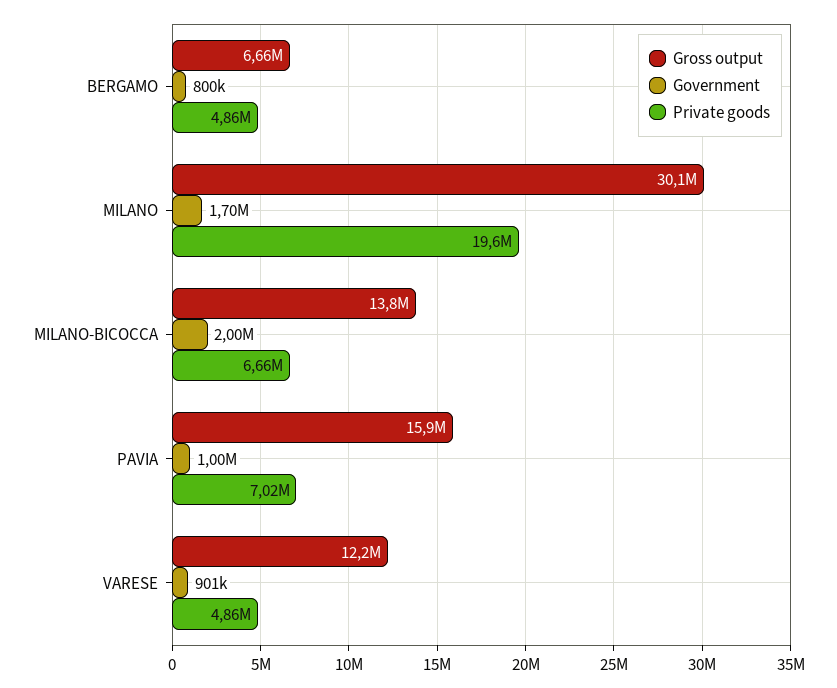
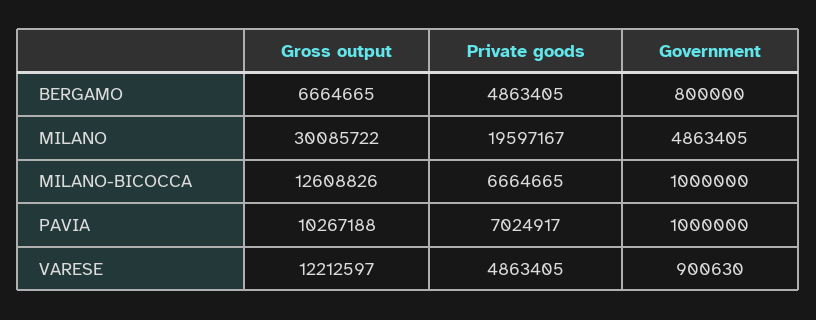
Government, MILANO: 1700000 -> 4863405
Gross output, MILANO-BICOCCA: 13800000 -> 12608826
Government, MILANO-BICOCCA: 2000000 -> 1000000
Gross output, PAVIA: 15900000 -> 10267188

